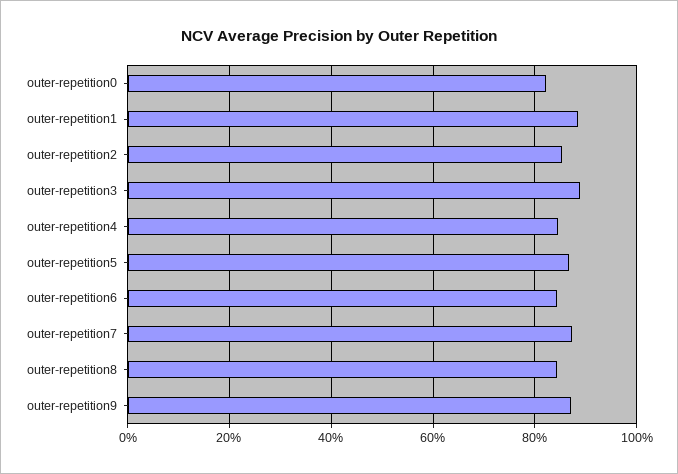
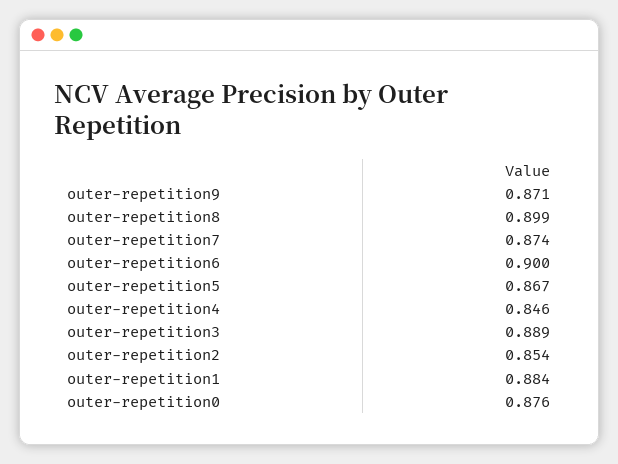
outer-repetition0: 0.82 -> 0.876
outer-repetition6: 0.84 -> 0.9
outer-repetition8: 0.84 -> 0.899

